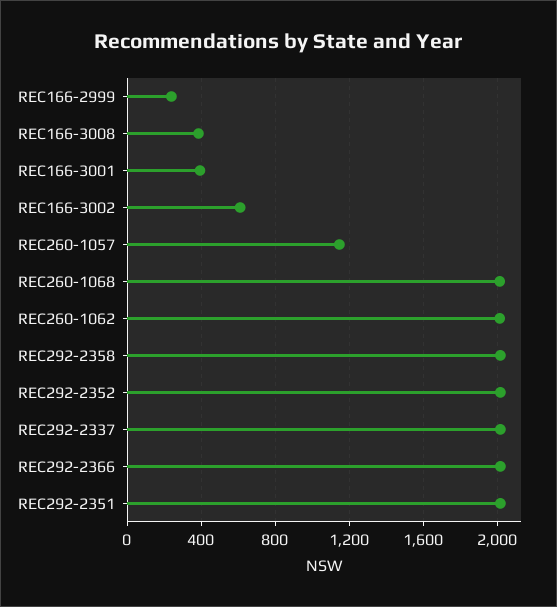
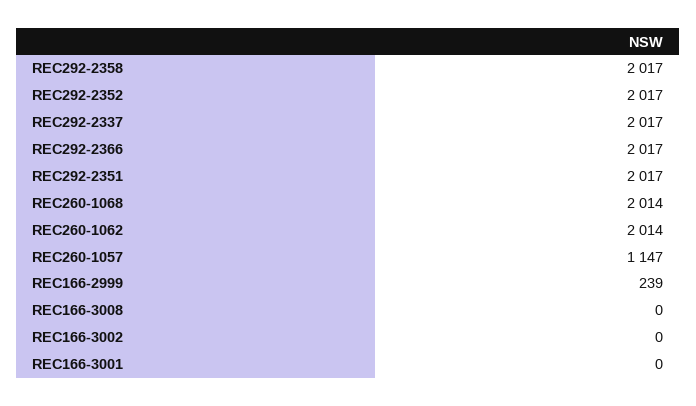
REC166-3008: 400 -> 0
REC166-3001: 400 -> 0
REC166-3002: 600 -> 0

